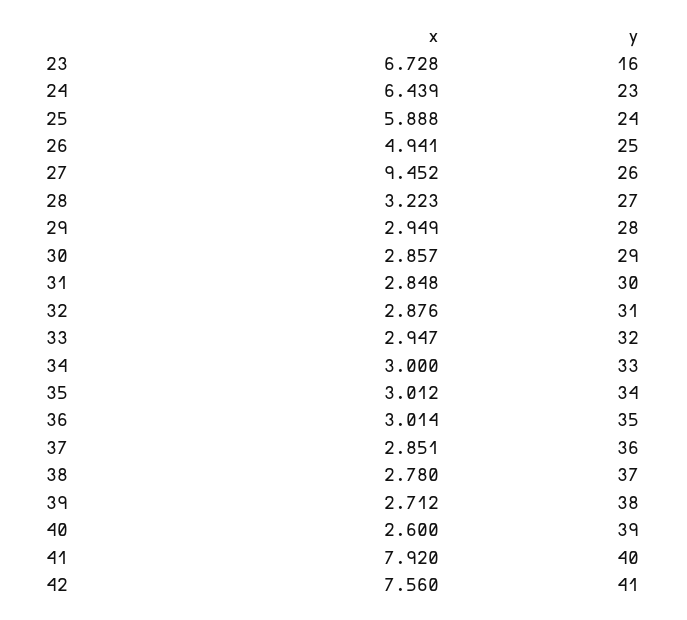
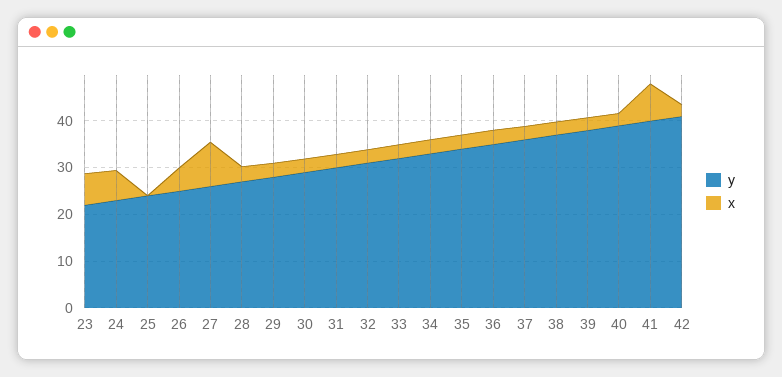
y, 23: 16 -> 22
x, 25: 5.888 -> 0
x, 42: 7.56 -> 2

